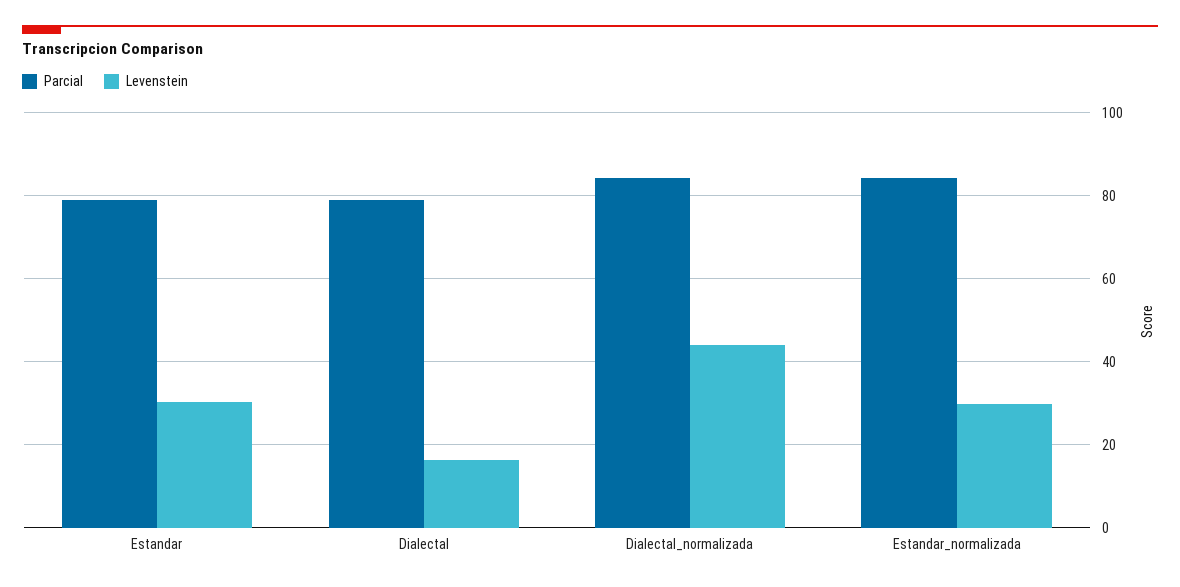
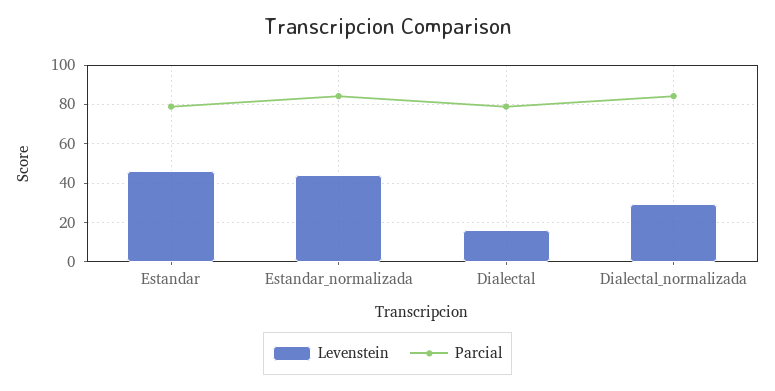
Levenstein, Estandar: 30 -> 45
Levenstein, Dialectal_normalizada: 44 -> 30
Levenstein, Estandar_normalizada: 30 -> 45

